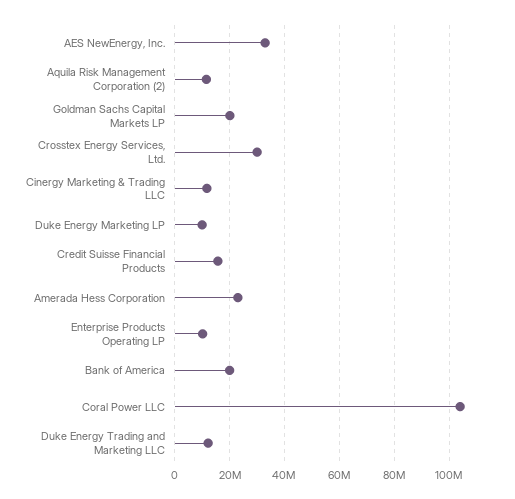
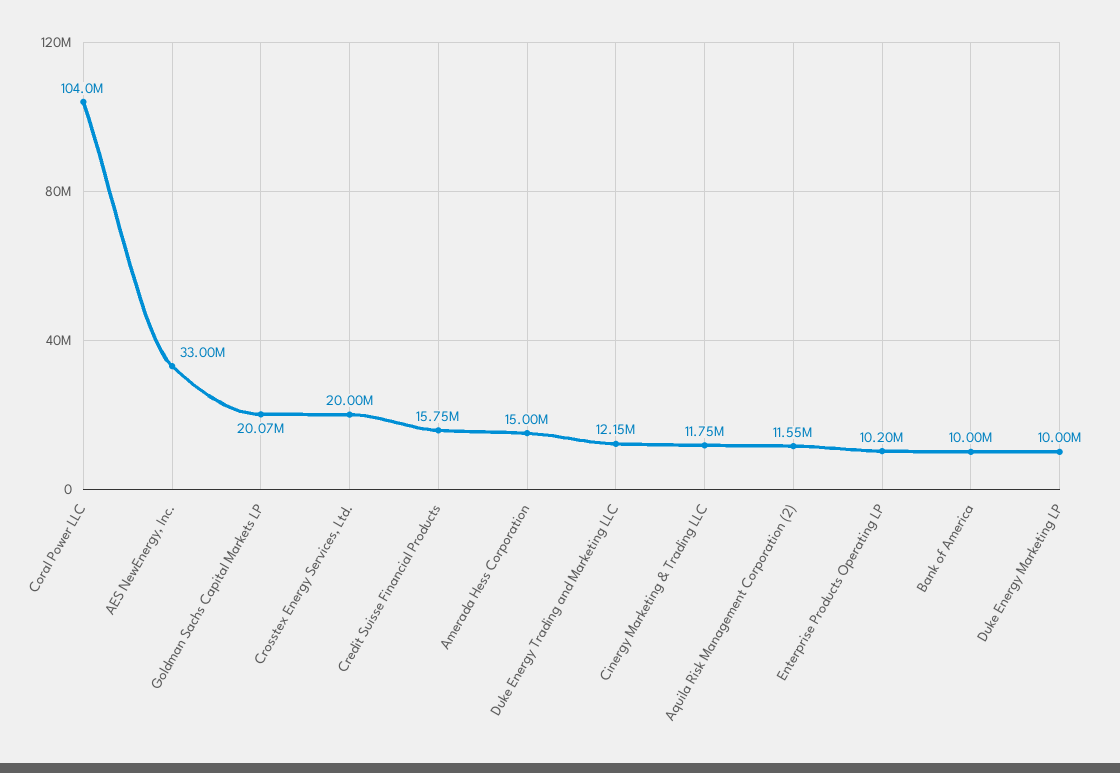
Crosstex Energy Services, Ltd.: 30000000 -> 20000000
Amerada Hess Corporation: 22500000 -> 15000000
Bank of America: 20000000 -> 10000000

